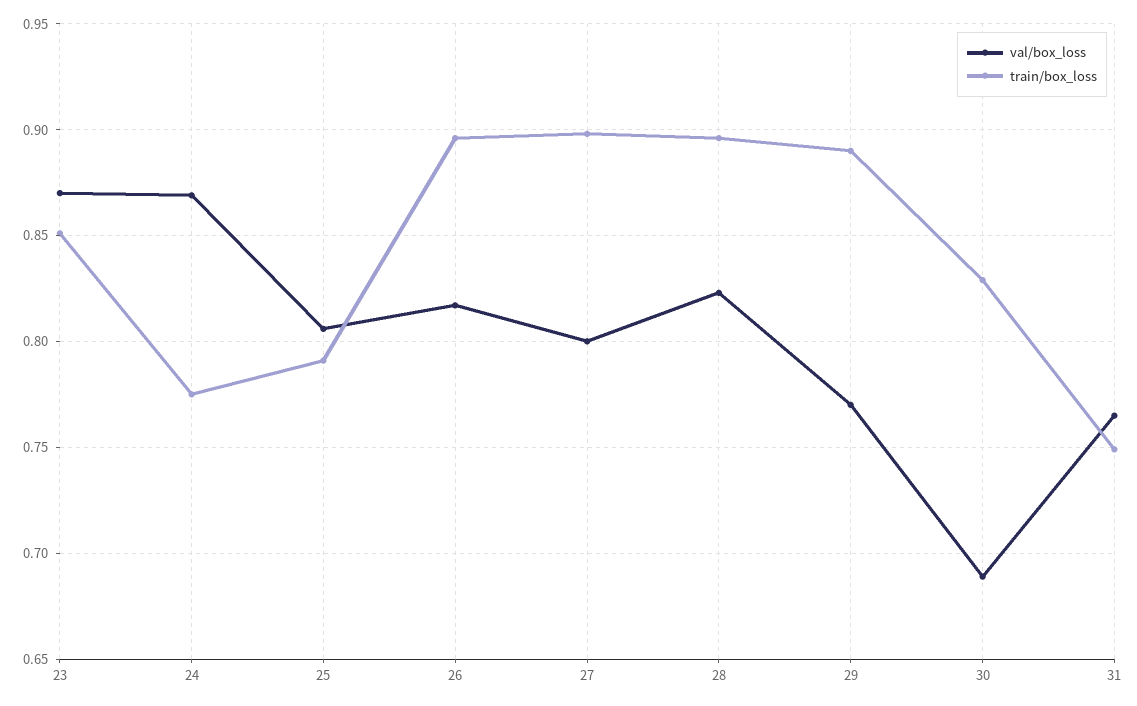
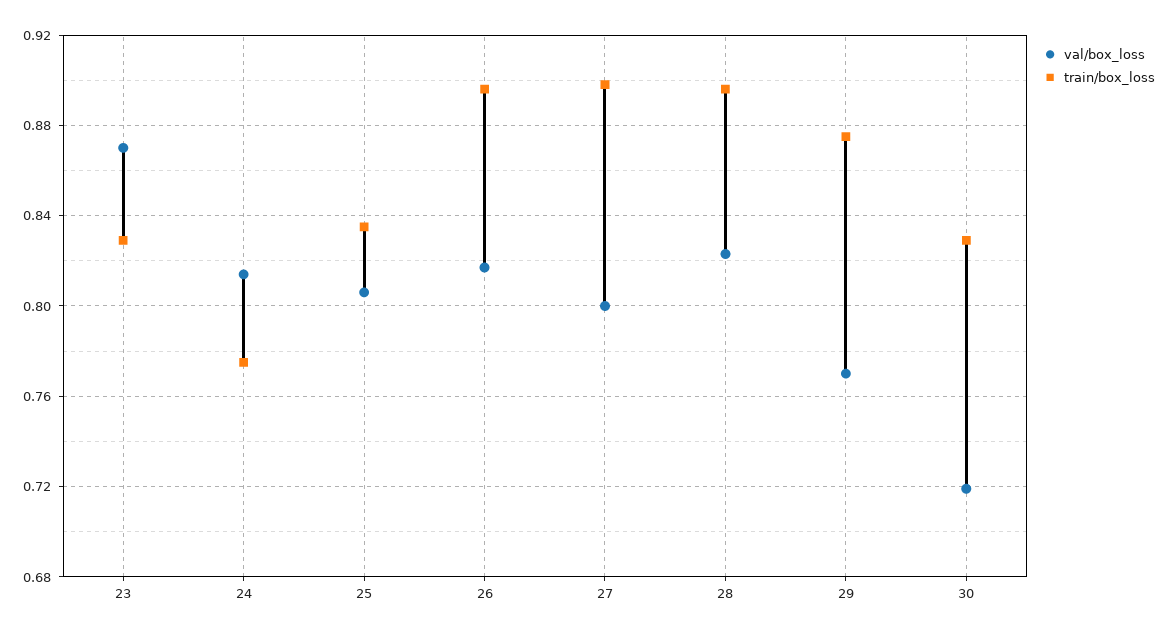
train/box_loss, 23: 0.85 -> 0.83
val/box_loss, 24: 0.87 -> 0.815
train/box_loss, 25: 0.79 -> 0.835
train/box_loss, 29: 0.89 -> 0.875
val/box_loss, 30: 0.69 -> 0.72
val/box_loss, 31: 0.765 -> none
train/box_loss, 31: 0.75 -> none

